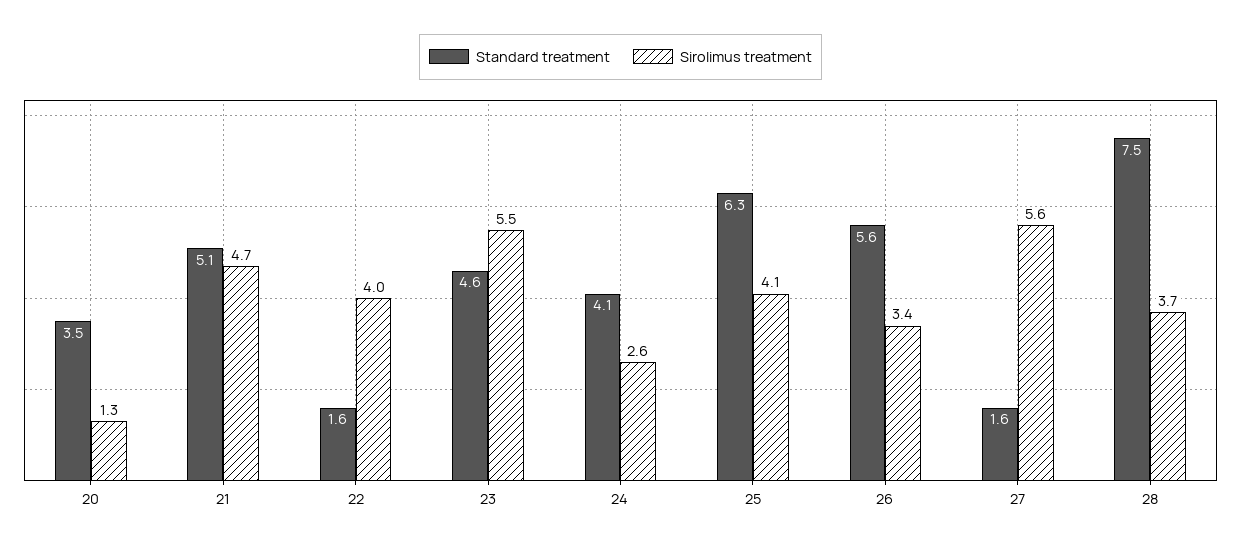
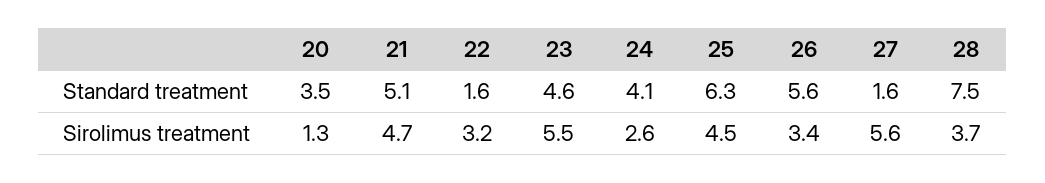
Sirolimus treatment, 22: 4 -> 3.2
Sirolimus treatment, 25: 4.1 -> 4.5

